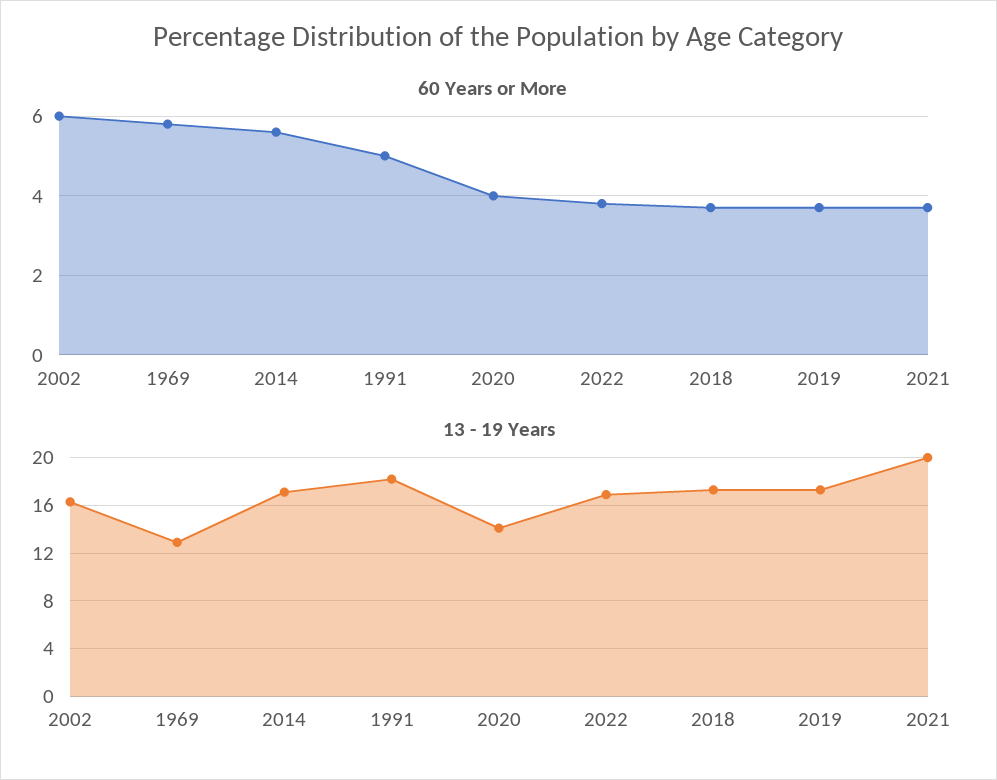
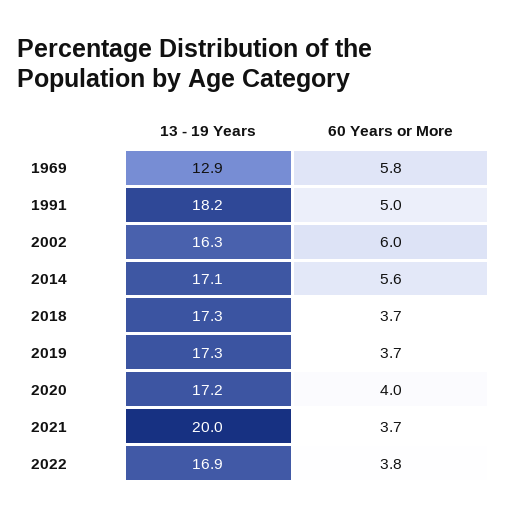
13 - 19 Years, 2020: 14 -> 17.2

